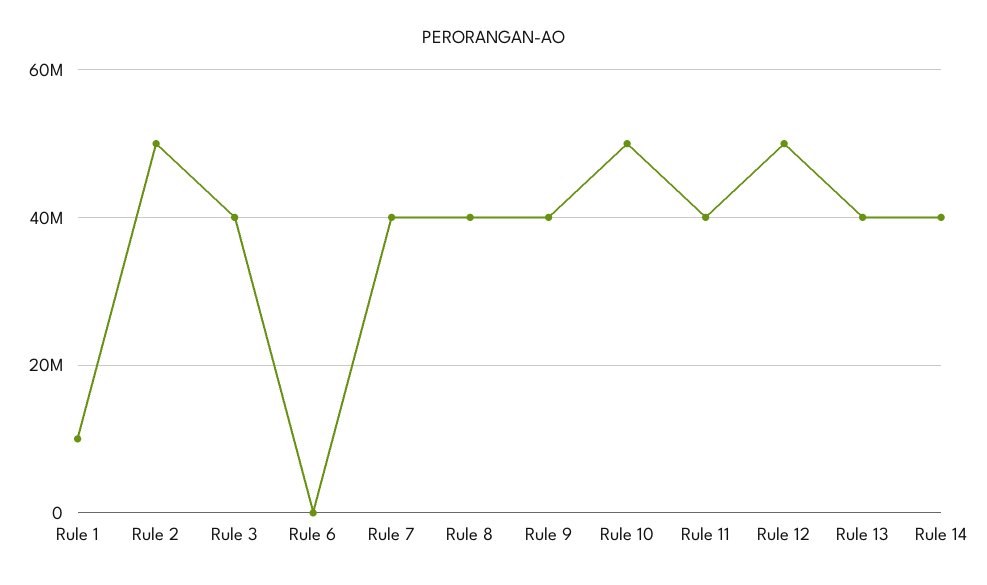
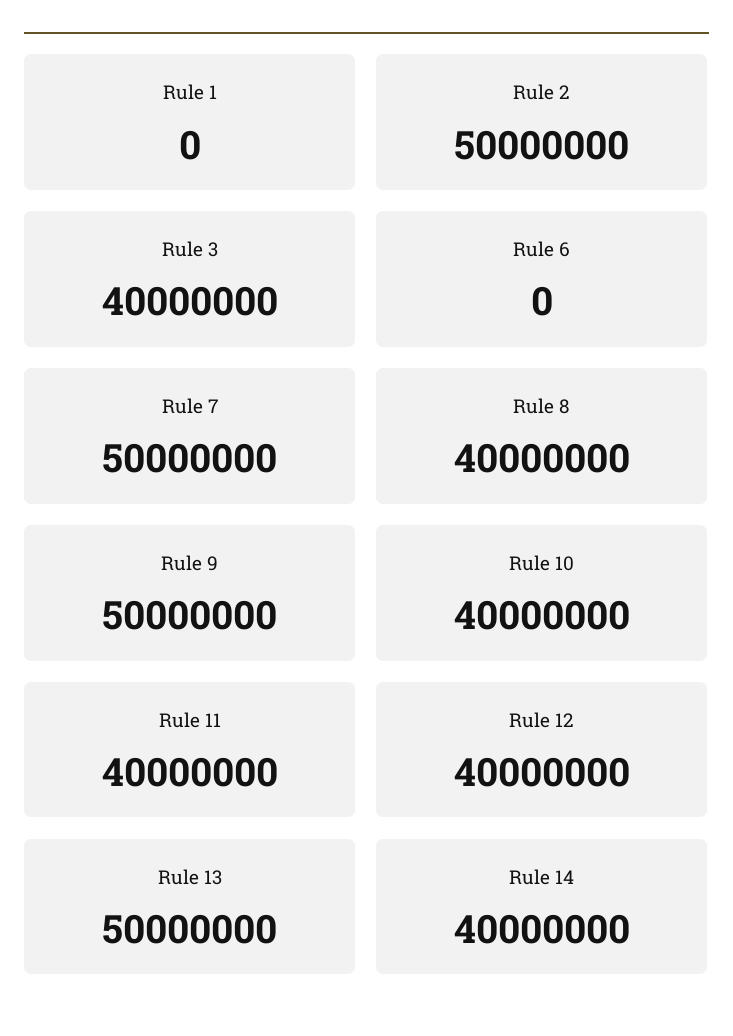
Rule 1: 10000000 -> 0
Rule 7: 40000000 -> 50000000
Rule 9: 40000000 -> 50000000
Rule 10: 50000000 -> 40000000
Rule 12: 50000000 -> 40000000
Rule 13: 40000000 -> 50000000

